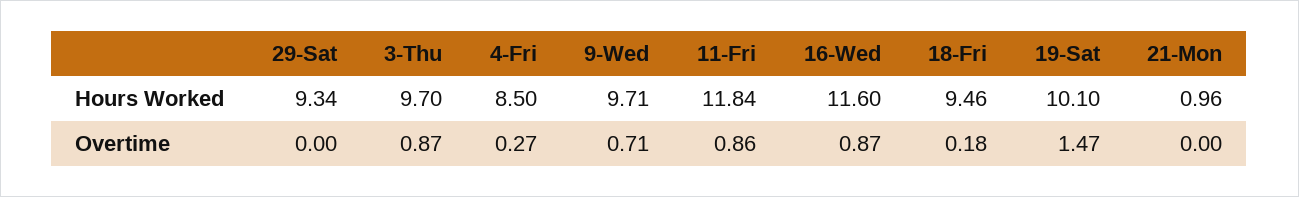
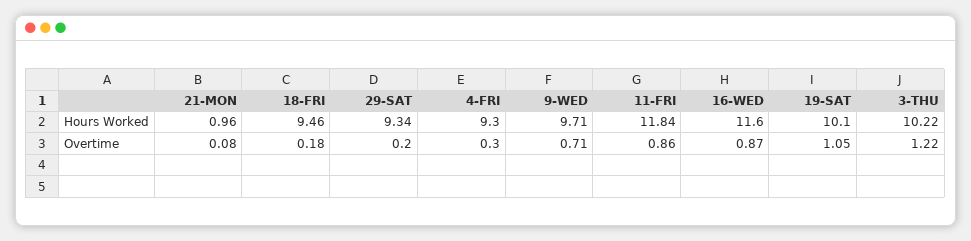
3-Thu, Hours Worked: 9.7 -> 10.22
4-Fri, Hours Worked: 8.5 -> 9.3
29-Sat, Overtime: 0 -> 0.2
3-Thu, Overtime: 0.87 -> 1.22
4-Fri, Overtime: 0.27 -> 0.3
19-Sat, Overtime: 1.47 -> 1.05
21-Mon, Overtime: 0 -> 0.08

